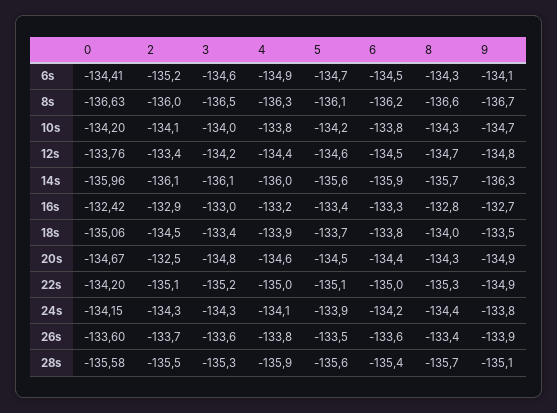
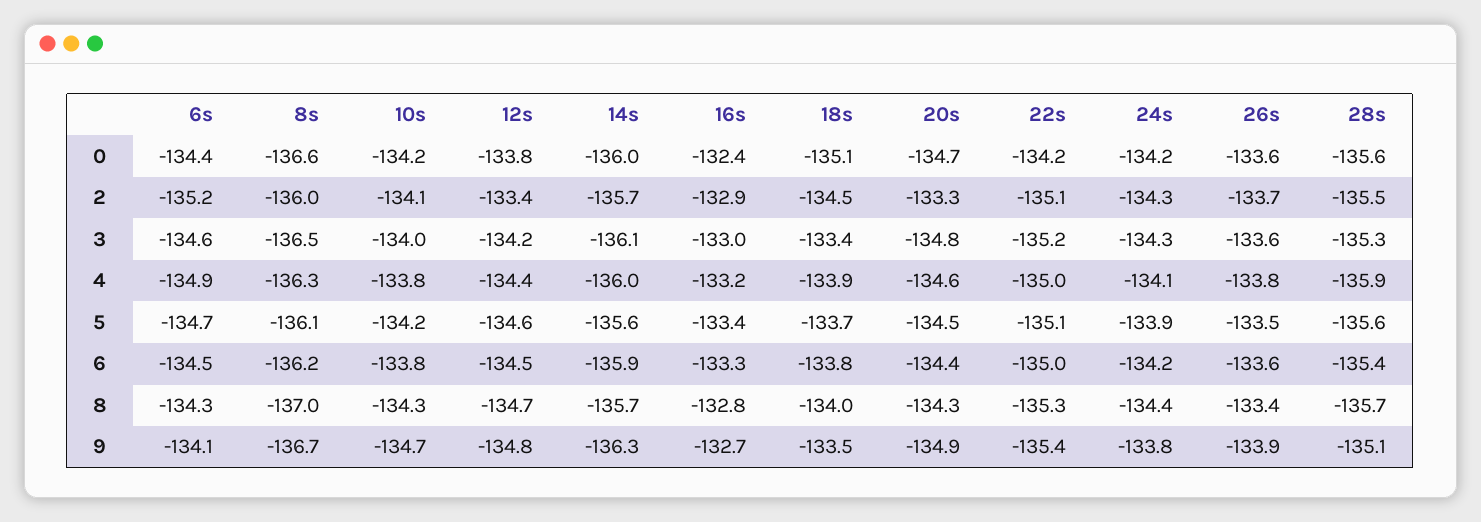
8, 8s: -136.6 -> -137
2, 14s: -136.1 -> -135.7
2, 20s: -132.5 -> -133.3
9, 22s: -134.9 -> -135.4

